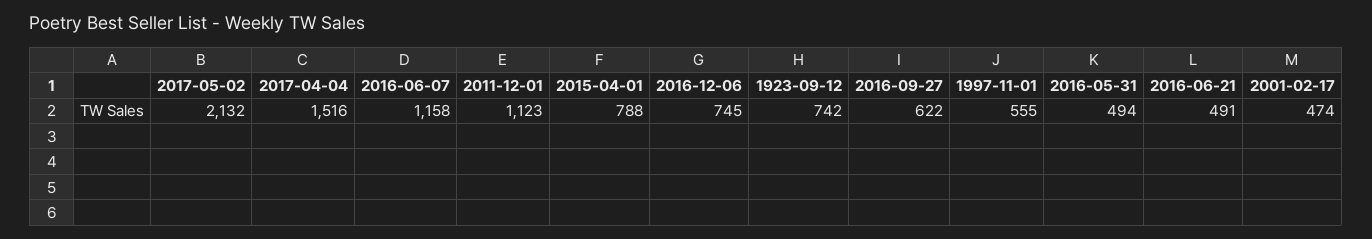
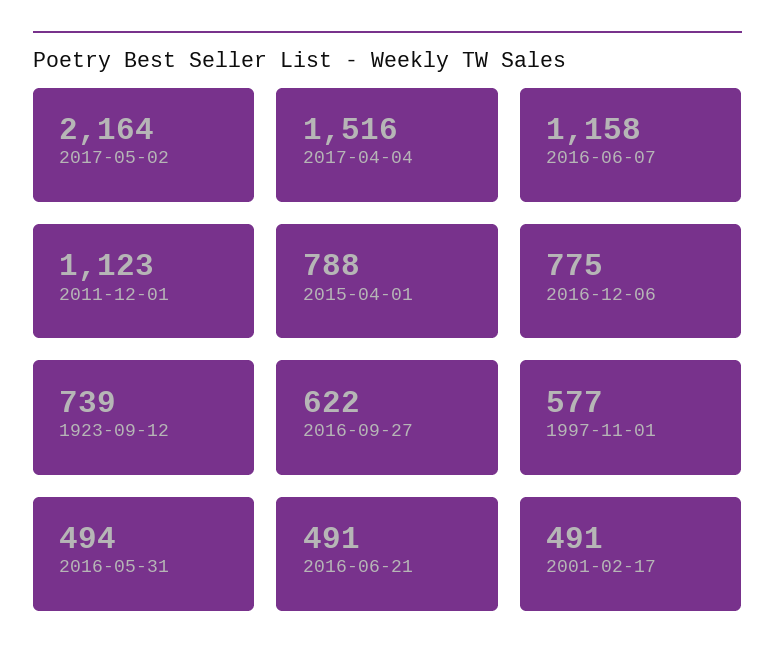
2017-05-02: 2132 -> 2164
2016-12-06: 745 -> 775
1923-09-12: 742 -> 739
1997-11-01: 555 -> 577
2001-02-17: 474 -> 491

